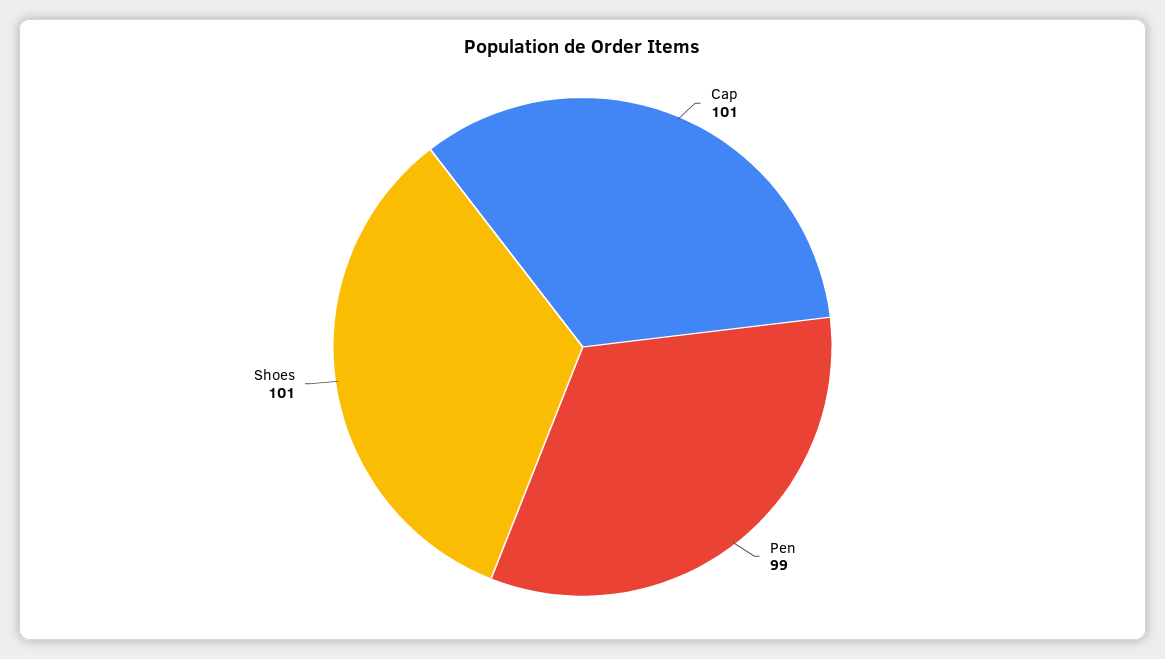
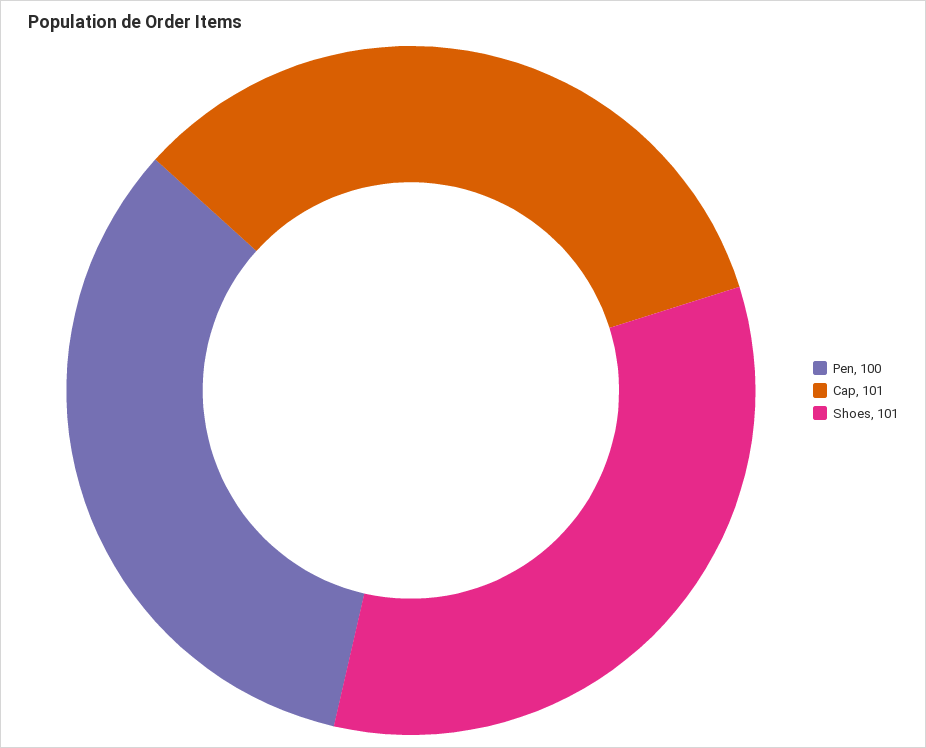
Pen: 99 -> 100

